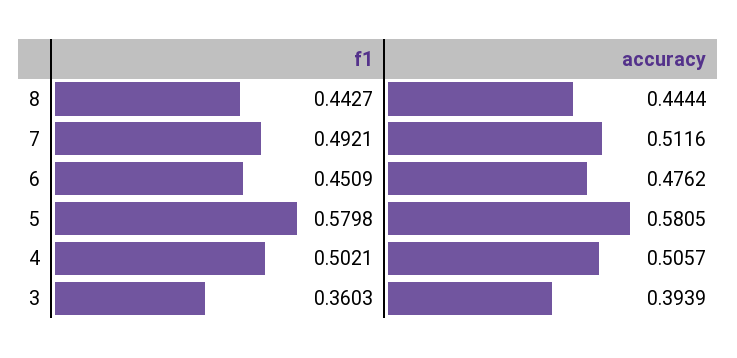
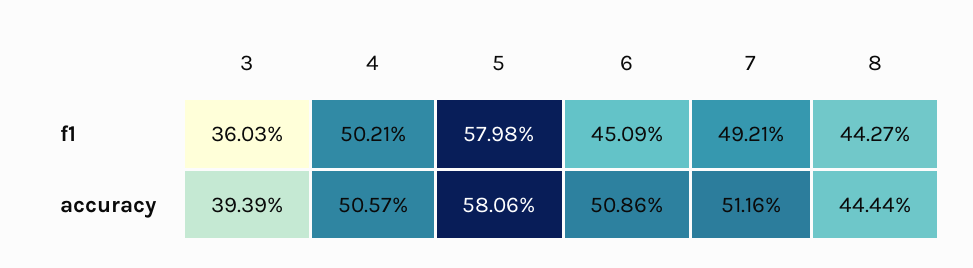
accuracy, 6: 0.4762 -> 0.5086
accuracy, 5: 0.5805 -> 0.5806

